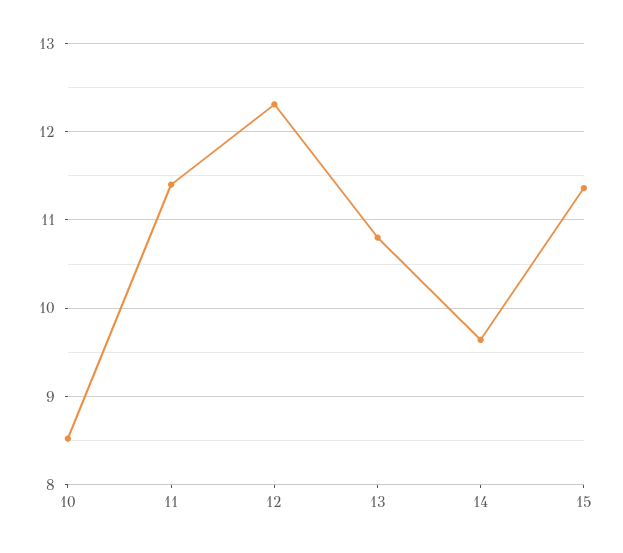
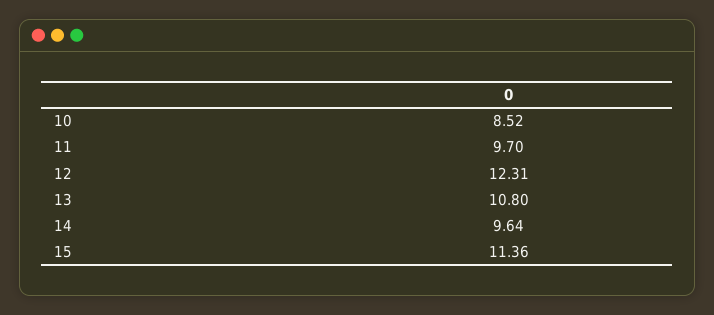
11: 11.4 -> 9.7

